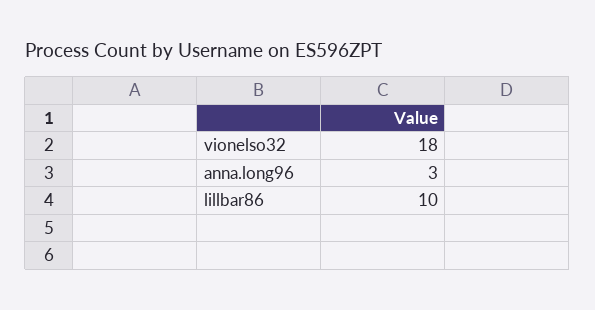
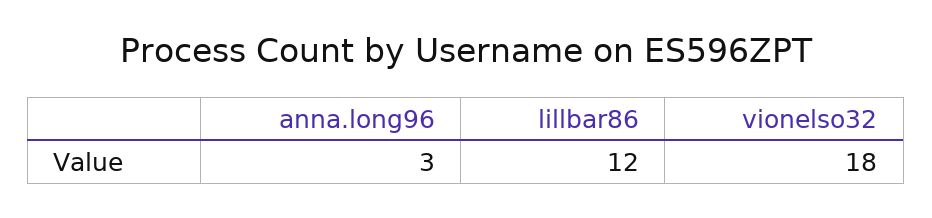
lillbar86: 10 -> 12

